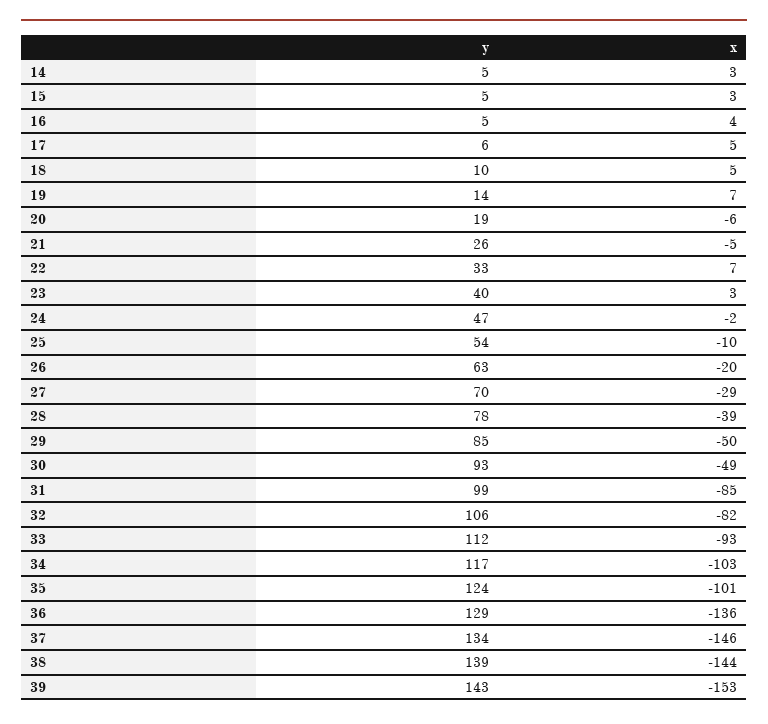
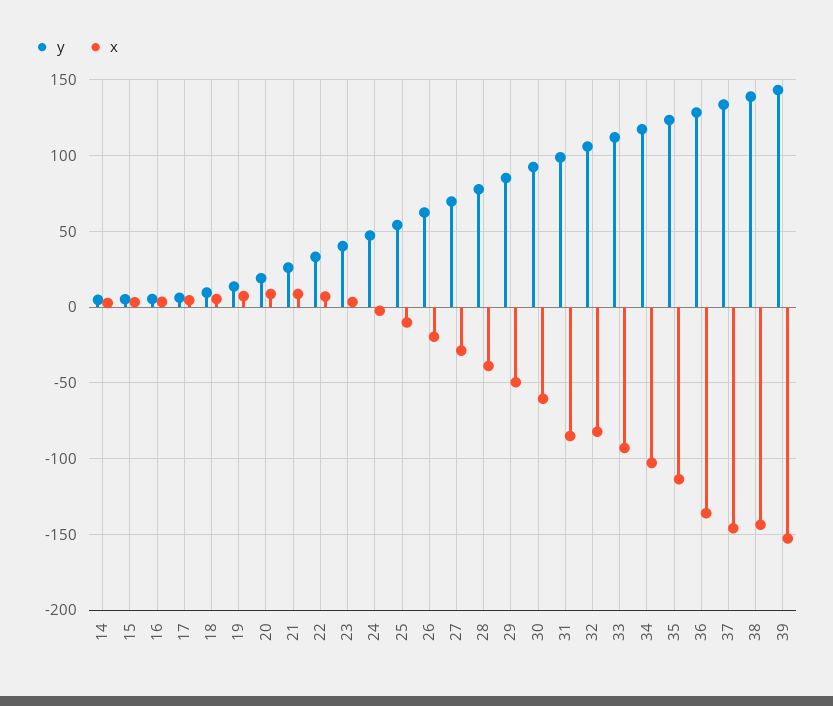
x, 20: -6 -> 10
x, 21: -5 -> 10
x, 30: -49 -> -60
x, 35: -101 -> -115

